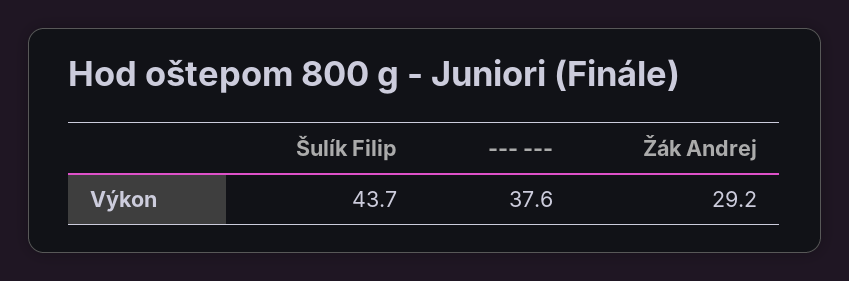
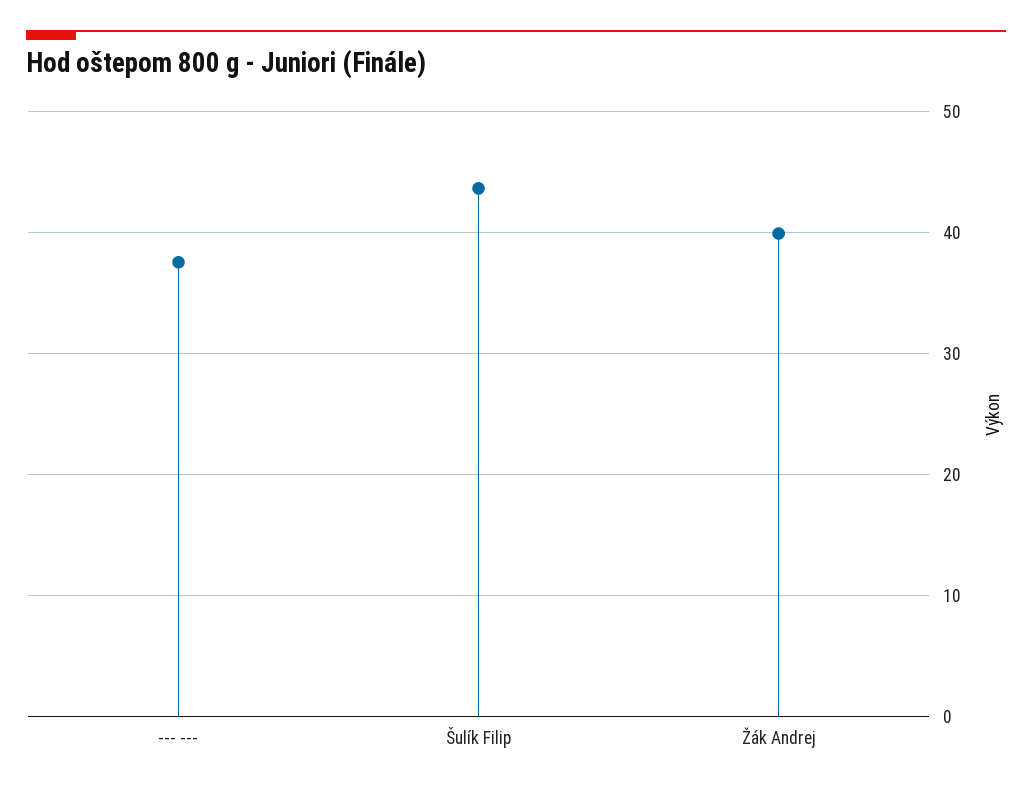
Žák Andrej: 29.2 -> 40

